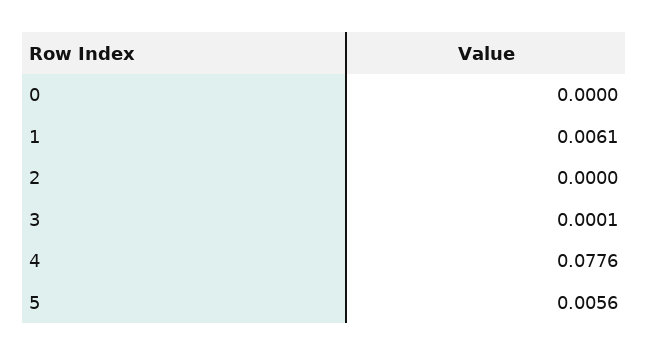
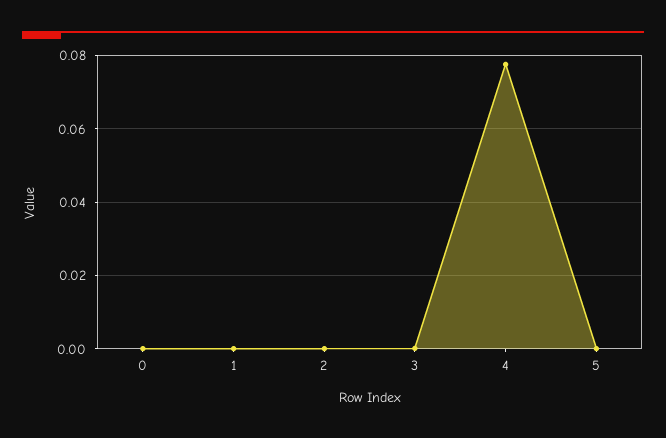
1: 0.0061 -> 0
5: 0.0056 -> 0

